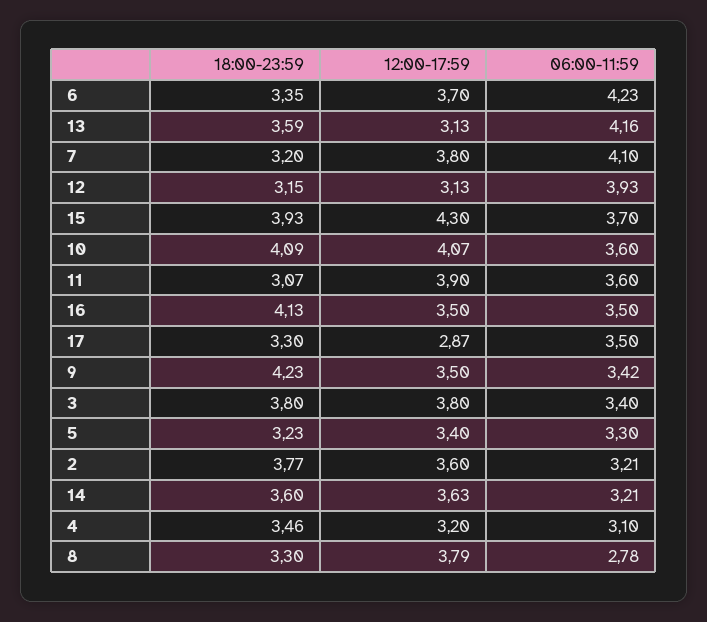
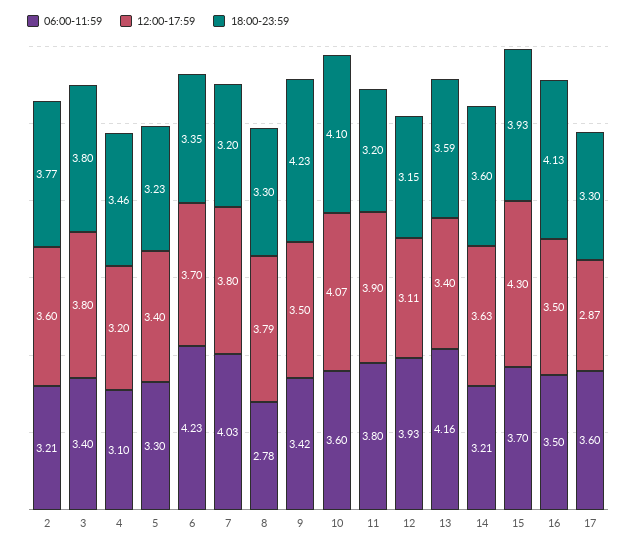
12:00-17:59, 13: 3.13 -> 3.4
06:00-11:59, 7: 4.1 -> 4.03
12:00-17:59, 12: 3.13 -> 3.11
18:00-23:59, 10: 4.09 -> 4.1
18:00-23:59, 11: 3.07 -> 3.2
06:00-11:59, 11: 3.6 -> 3.8
06:00-11:59, 17: 3.5 -> 3.6

